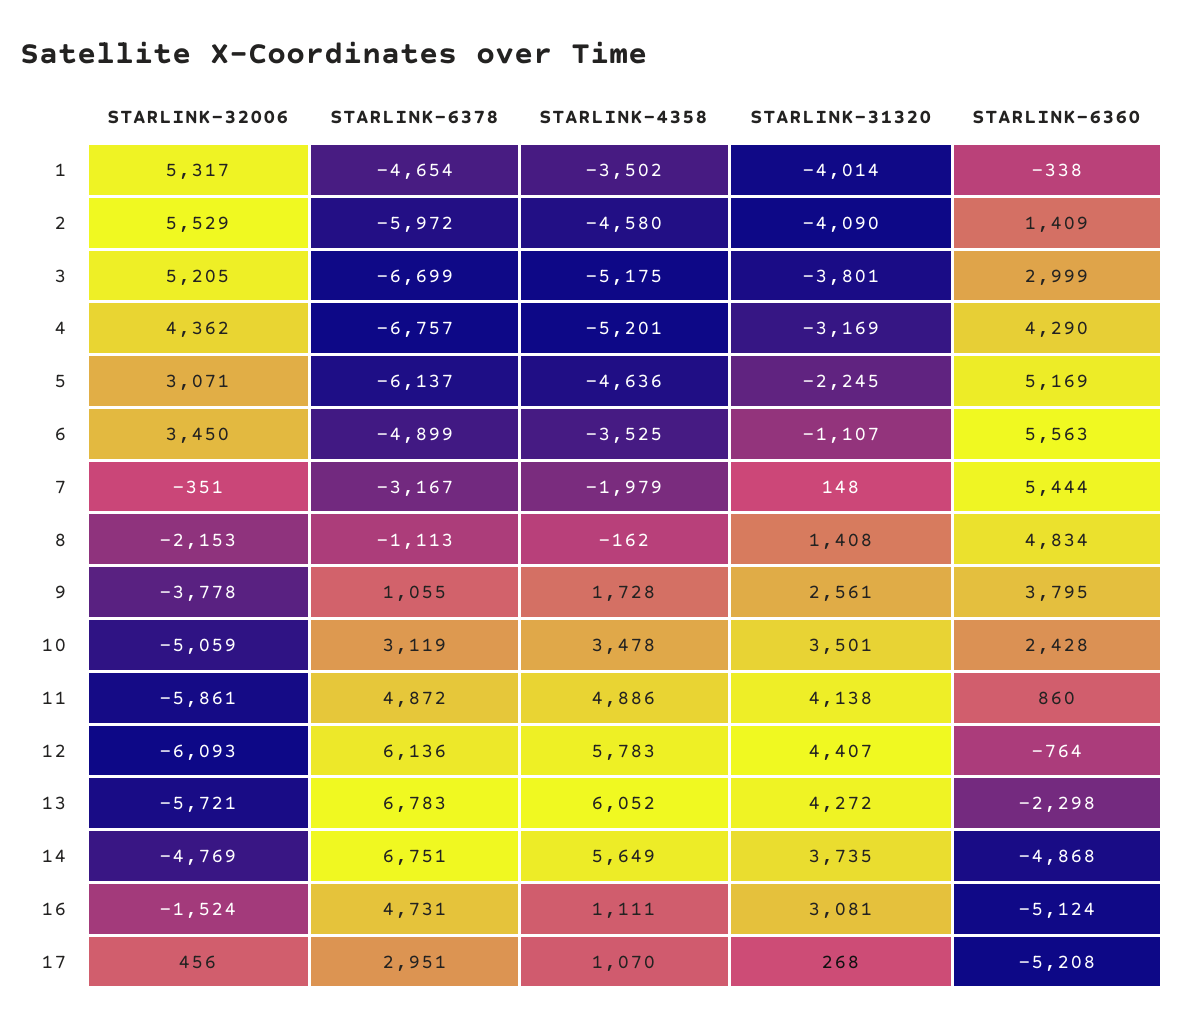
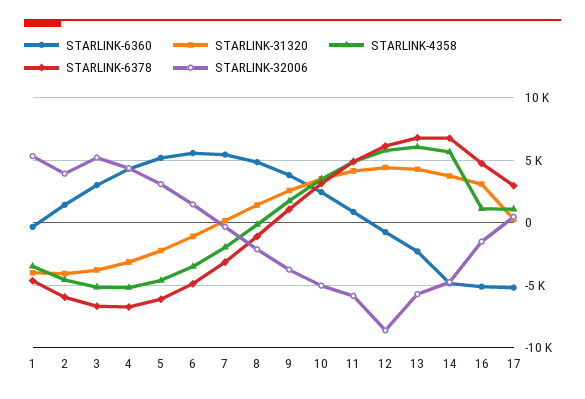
STARLINK-32006, 2: 5529 -> 4000
STARLINK-32006, 6: 3450 -> 1500
STARLINK-32006, 12: -6093 -> -8500

